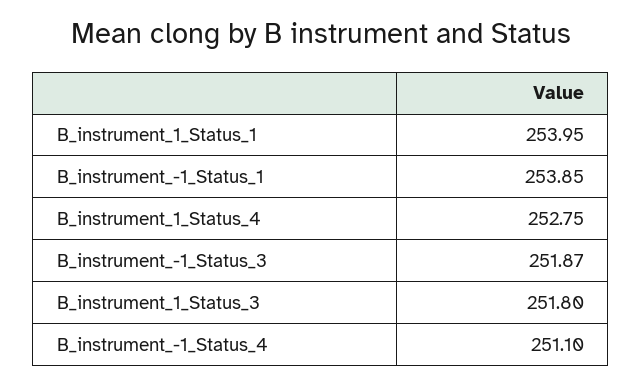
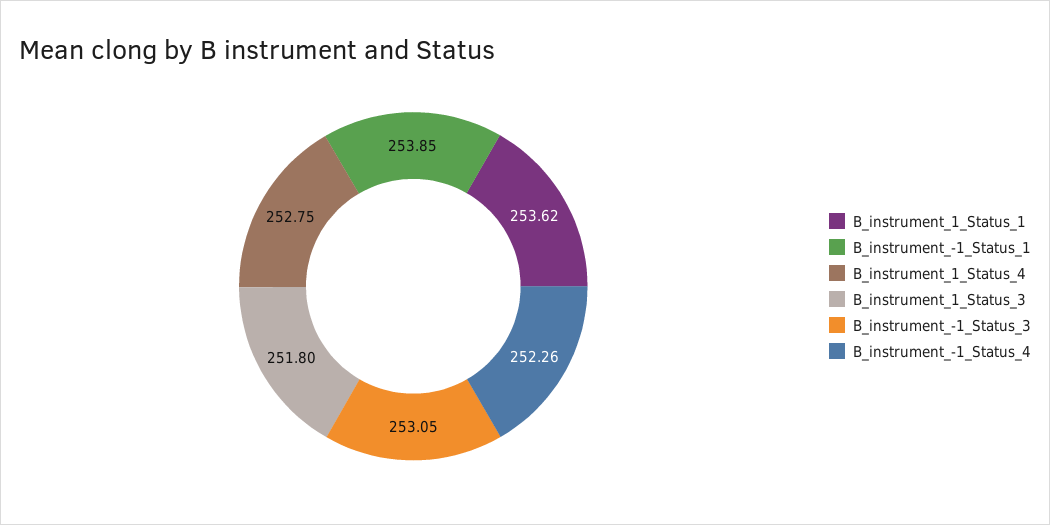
B_instrument_1_Status_1: 253.95 -> 253.62
B_instrument_-1_Status_3: 251.87 -> 253.05
B_instrument_-1_Status_4: 251.1 -> 252.26

